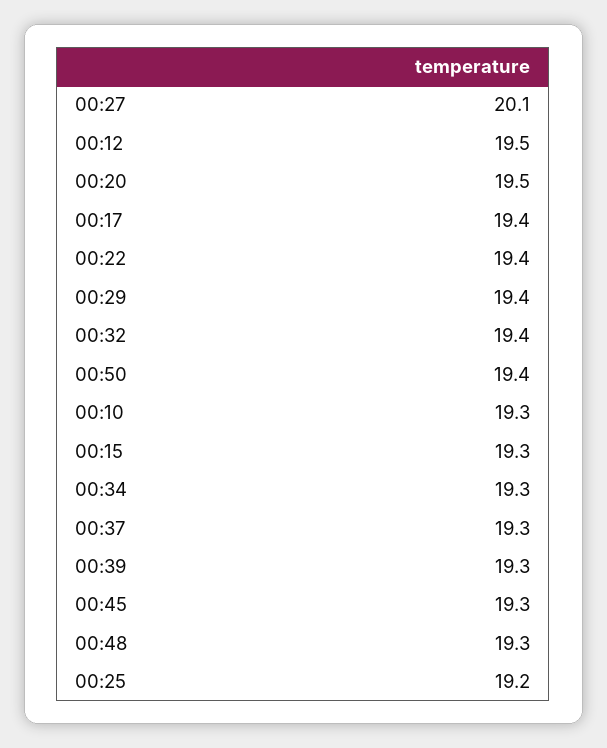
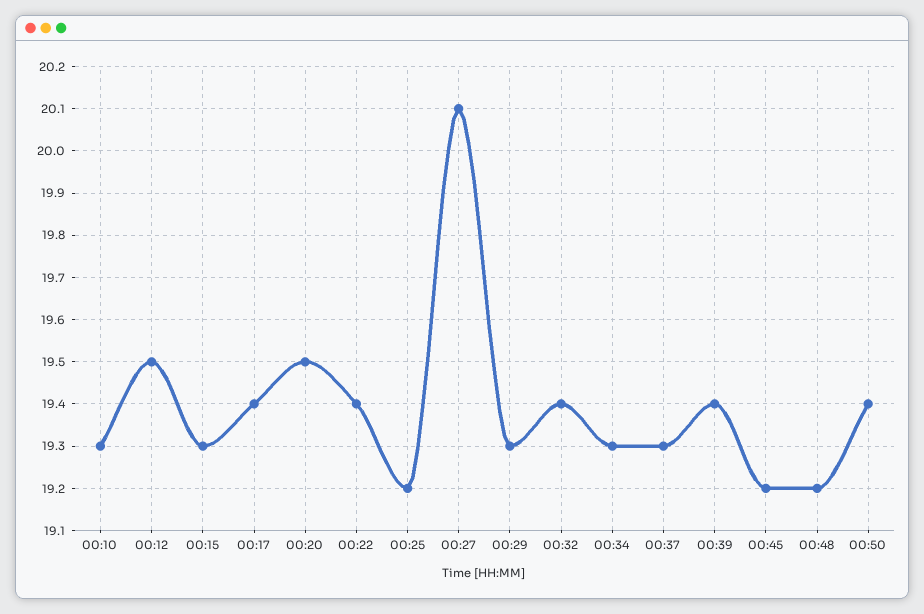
00:29: 19.4 -> 19.3
00:39: 19.3 -> 19.4
00:45: 19.3 -> 19.2
00:48: 19.3 -> 19.2

